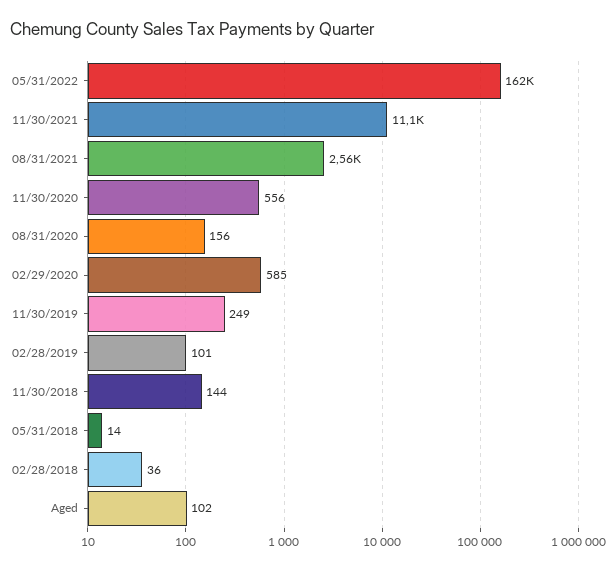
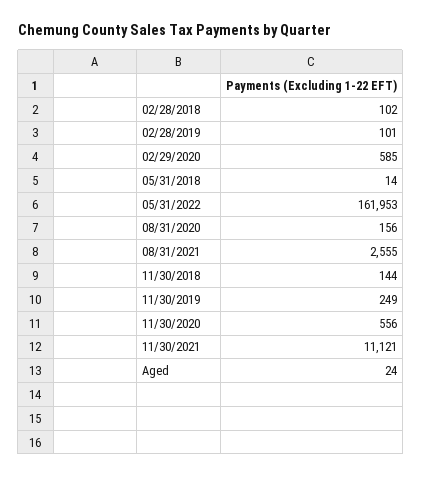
02/28/2018: 36 -> 102
Aged: 102 -> 24

